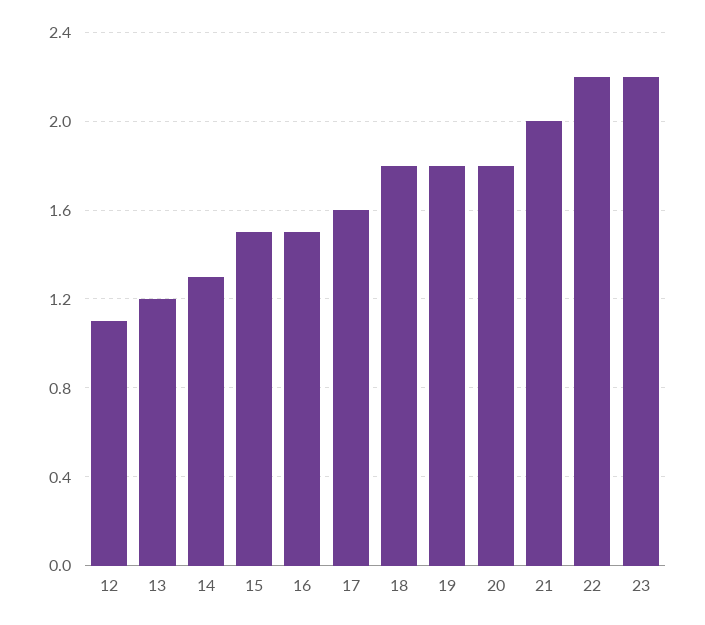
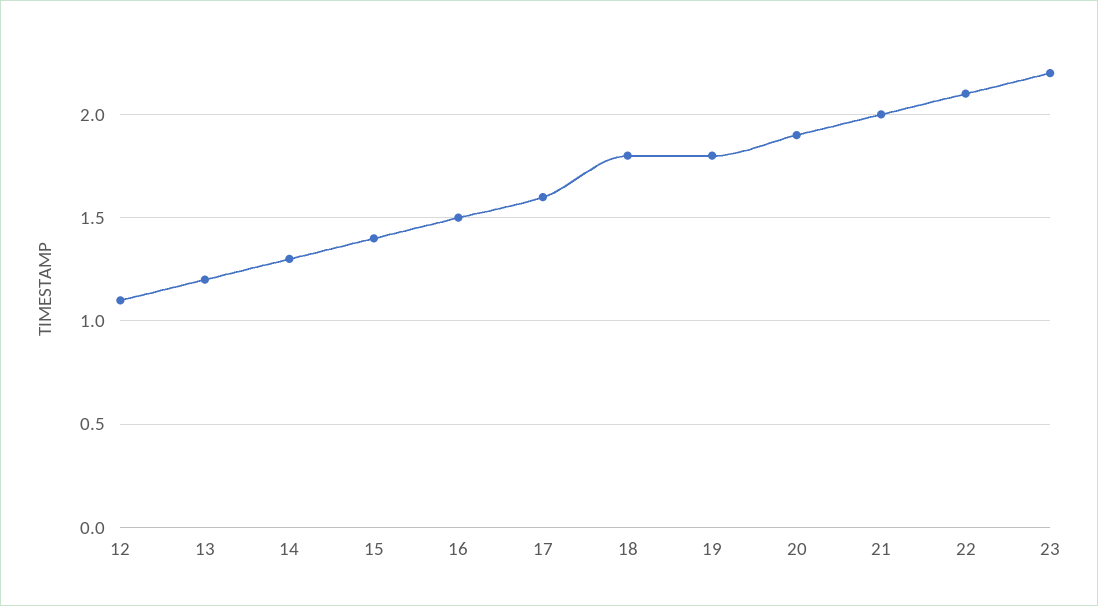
15: 1.5 -> 1.4
20: 1.8 -> 1.9
22: 2.2 -> 2.1

